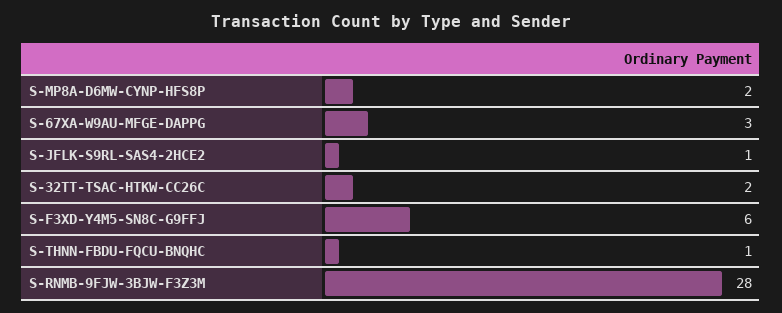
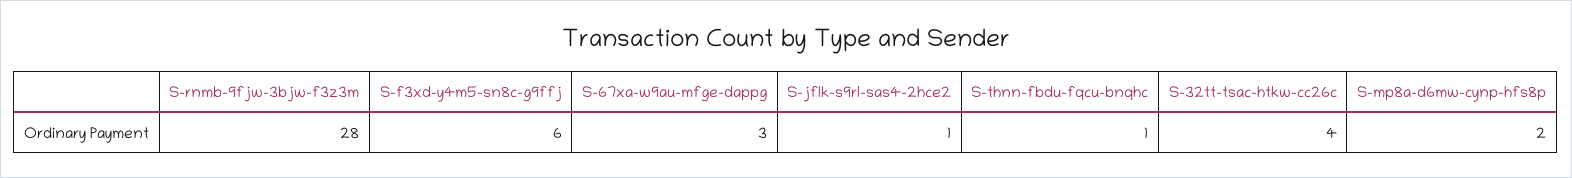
S-32TT-TSAC-HTKW-CC26C: 2 -> 4

